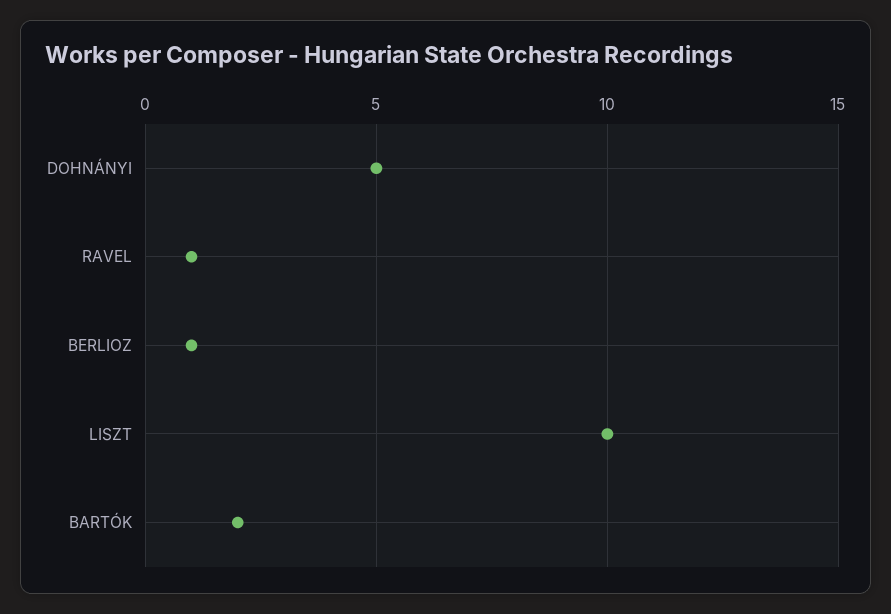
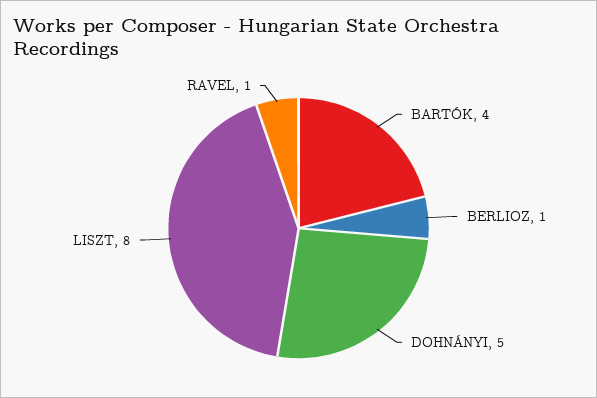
LISZT: 10 -> 8
BARTÓK: 2 -> 4

